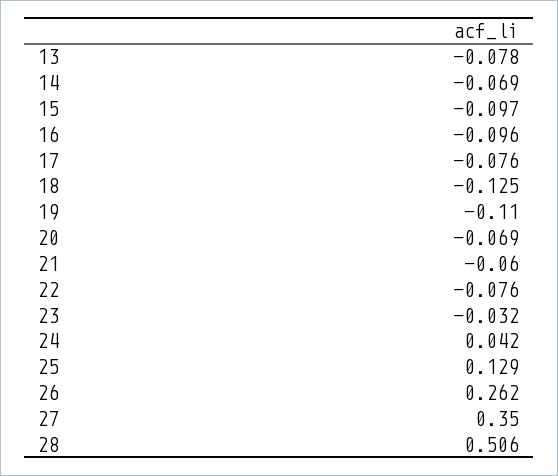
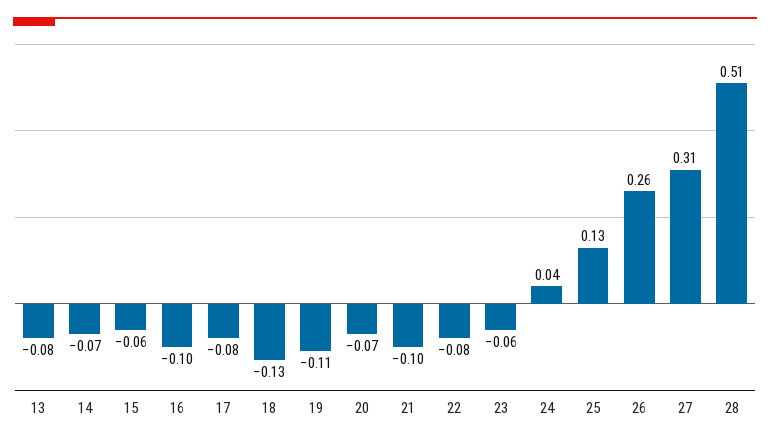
15: -0.097 -> -0.06
21: -0.06 -> -0.1
23: -0.032 -> -0.06
27: 0.35 -> 0.31

